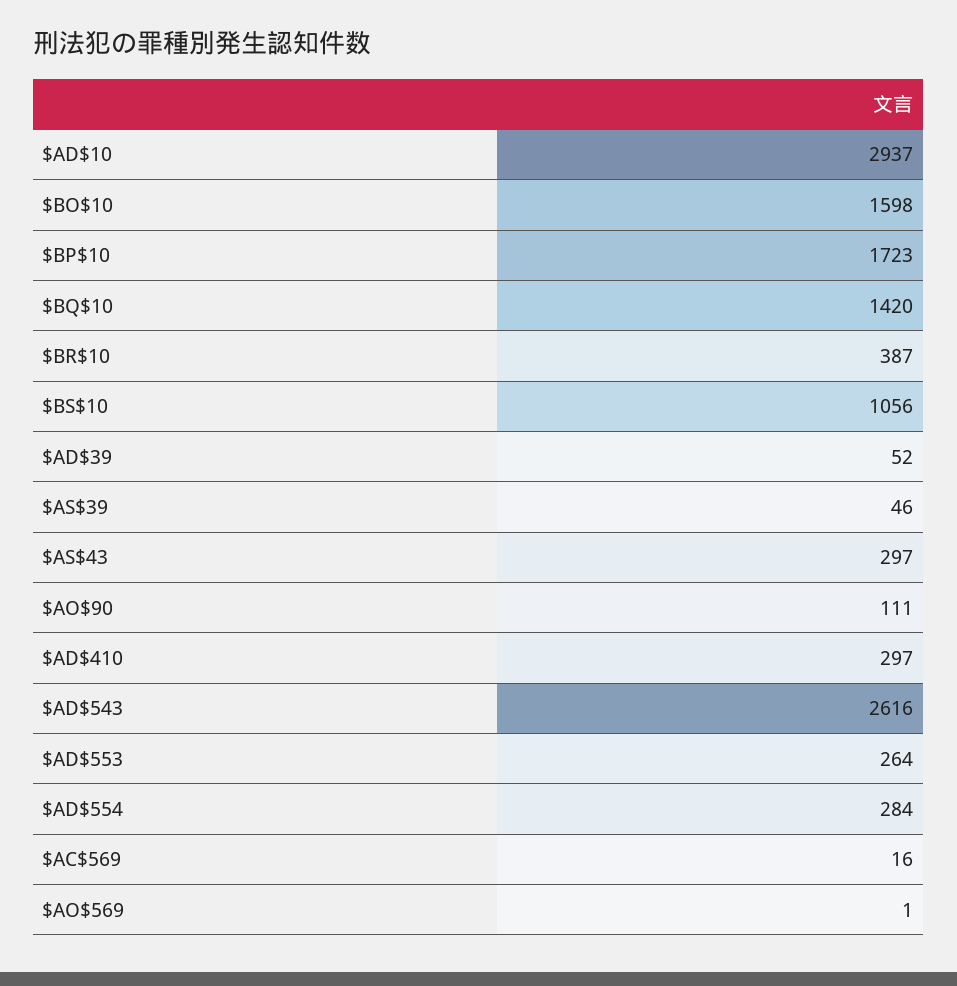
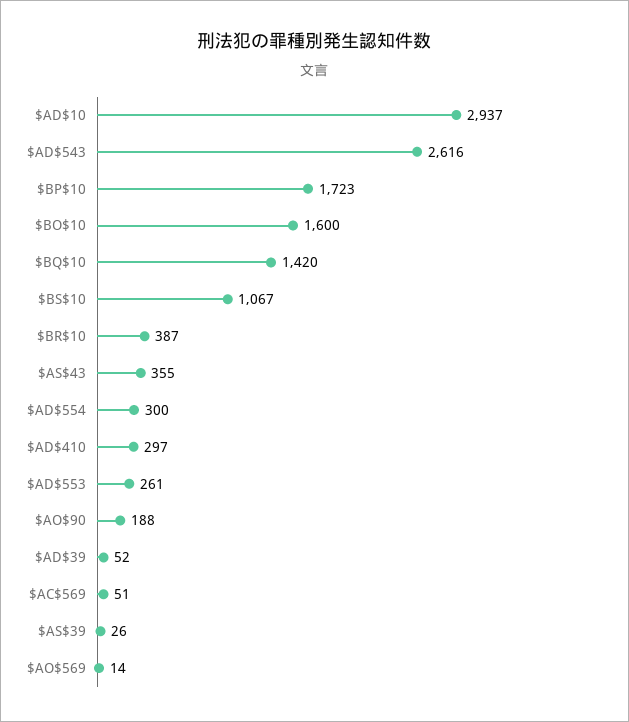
$BO$10: 1598 -> 1600
$BS$10: 1056 -> 1067
$AS$39: 46 -> 26
$AS$43: 297 -> 355
$AO$90: 111 -> 188
$AD$553: 264 -> 261
$AD$554: 284 -> 300
$AC$569: 16 -> 51
$AO$569: 1 -> 14

